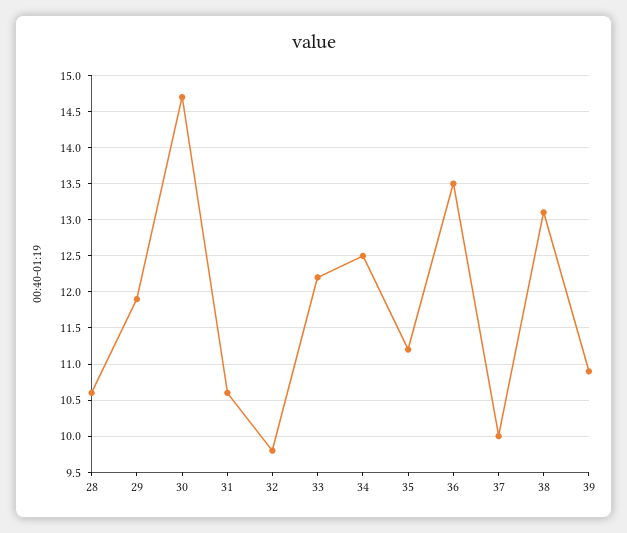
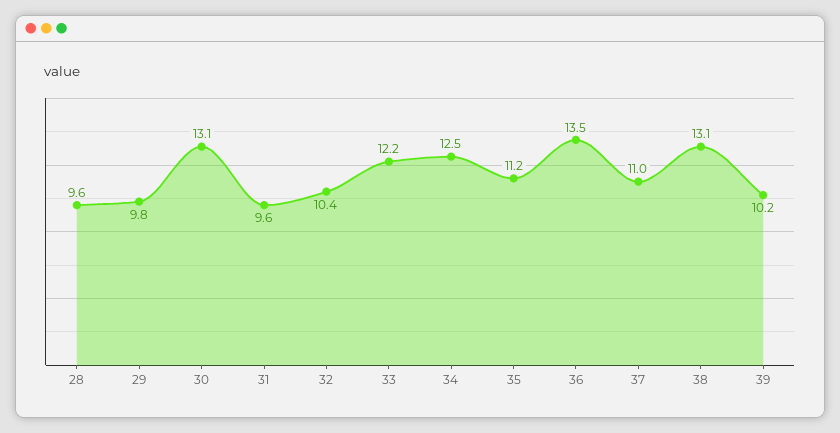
28: 10.6 -> 9.6
29: 11.9 -> 9.8
30: 14.7 -> 13.1
31: 10.6 -> 9.6
32: 9.8 -> 10.4
37: 10 -> 11
39: 10.9 -> 10.2

